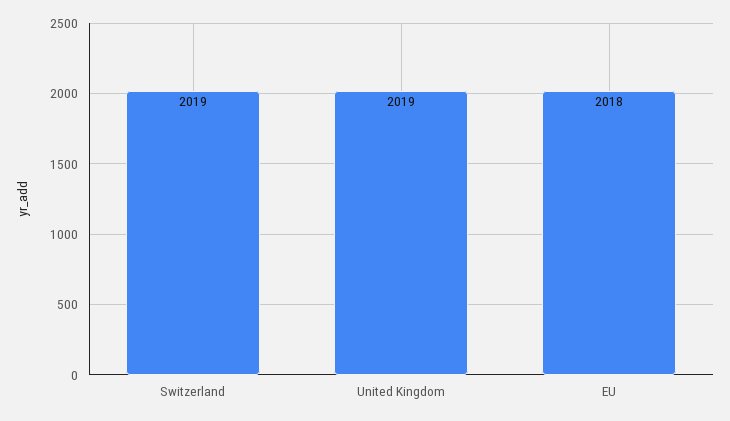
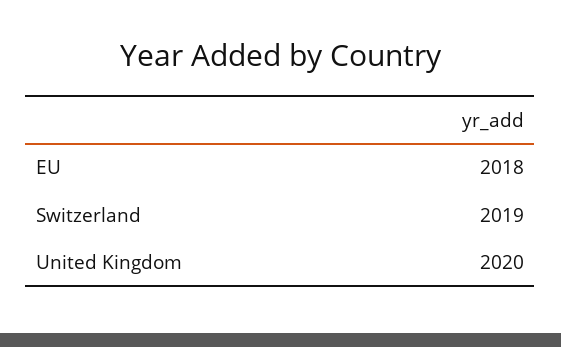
United Kingdom: 2019 -> 2020

